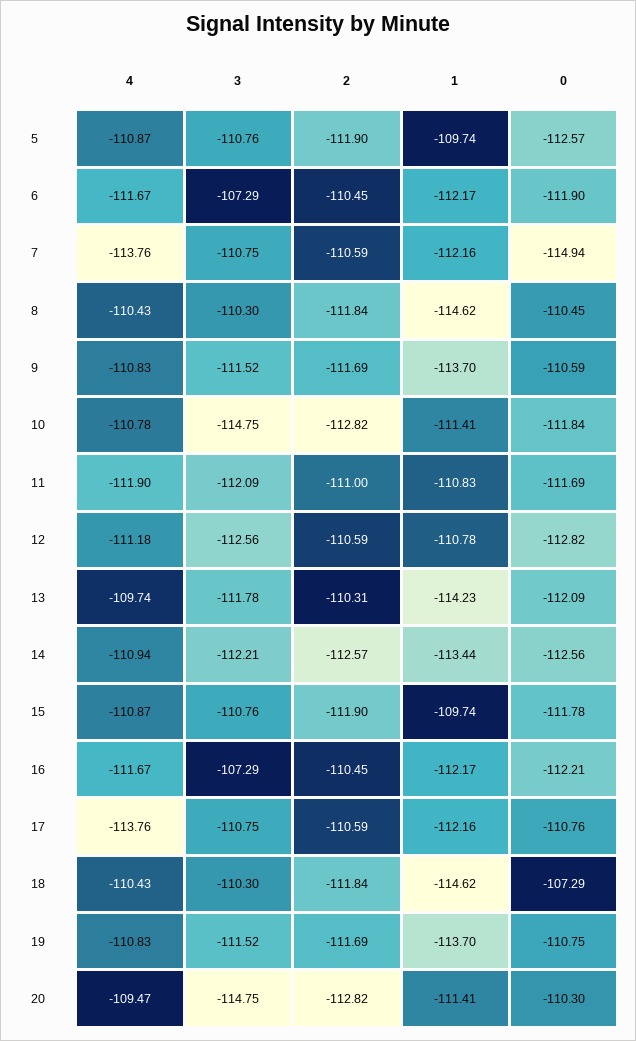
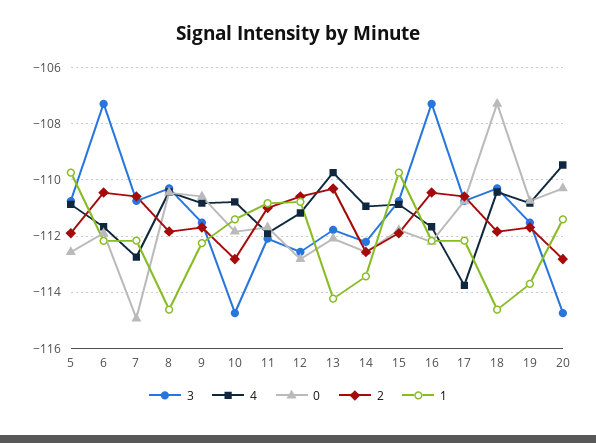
4, 7: -113.76 -> -112.75
1, 9: -113.7 -> -112.25

